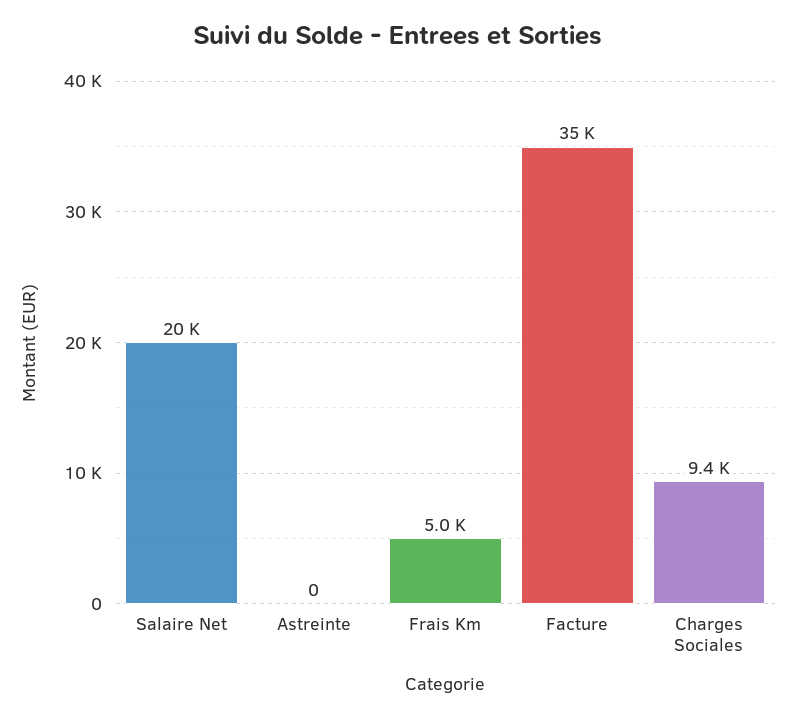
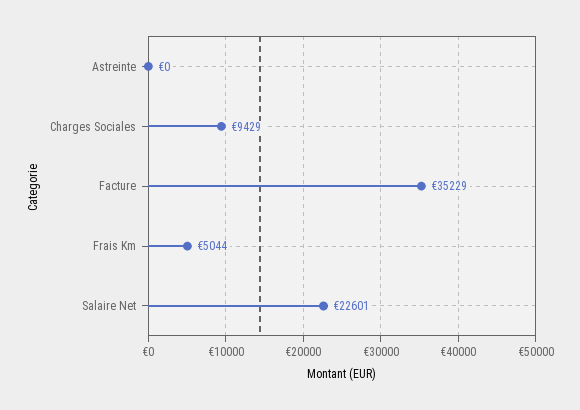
Salaire Net: 20000 -> 22601

